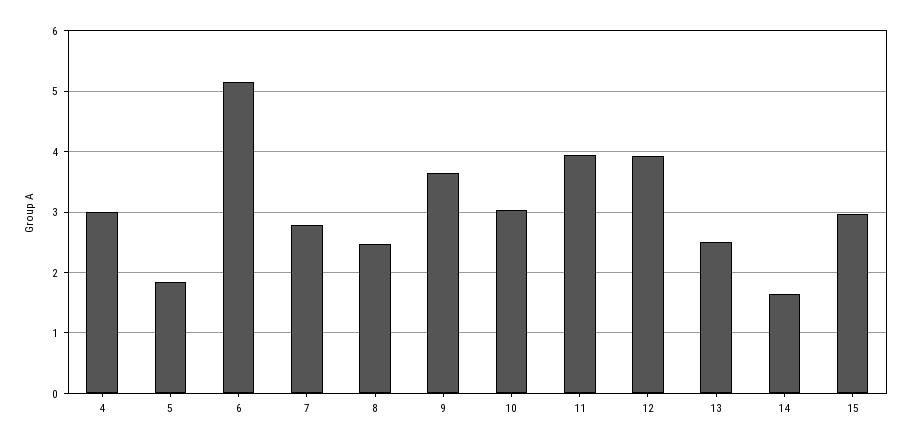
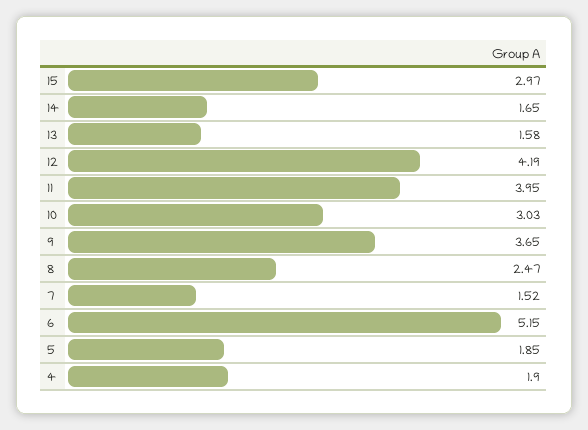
4: 3 -> 1.9
7: 2.8 -> 1.52
12: 3.9 -> 4.19
13: 2.5 -> 1.58

